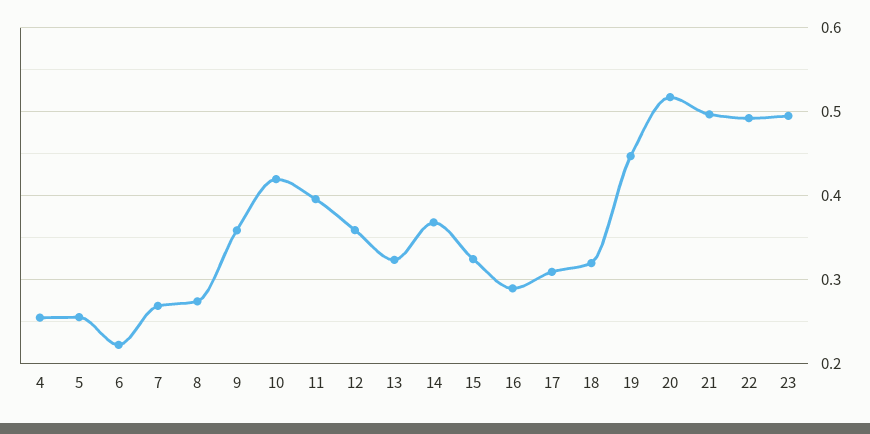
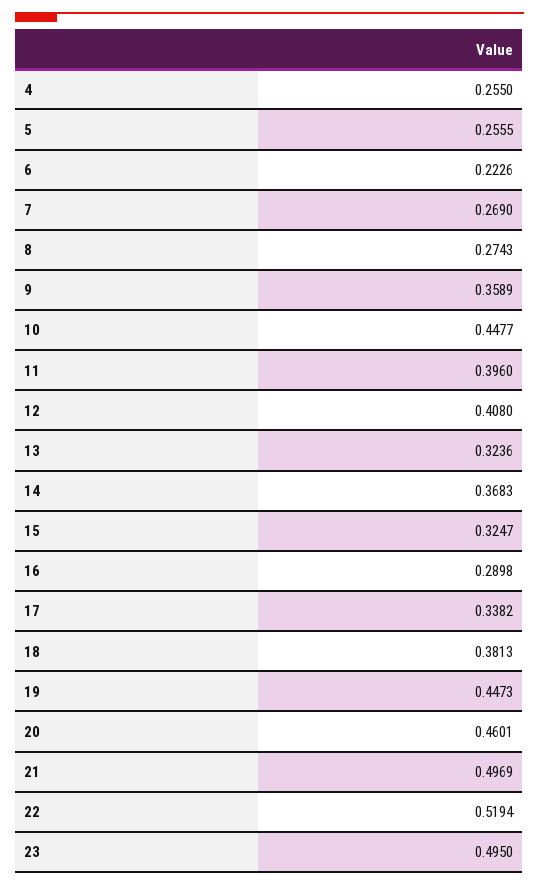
10: 0.42 -> 0.4477
12: 0.36 -> 0.408
17: 0.31 -> 0.3382
18: 0.32 -> 0.3813
20: 0.52 -> 0.4601
22: 0.49 -> 0.5194

